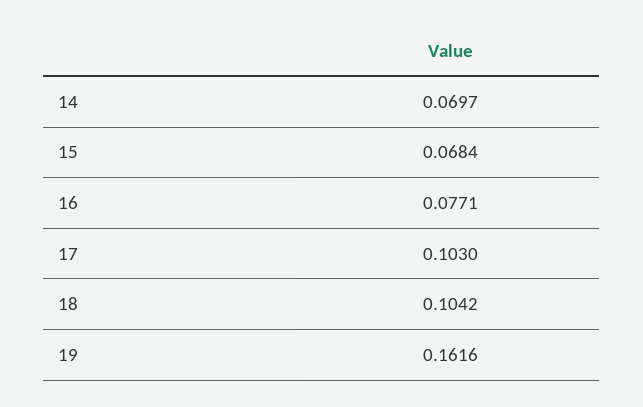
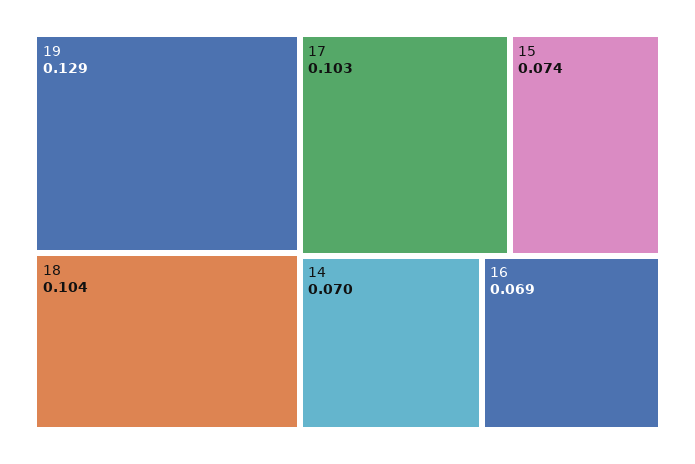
15: 0.0684 -> 0.074
16: 0.0771 -> 0.069
19: 0.1616 -> 0.129

